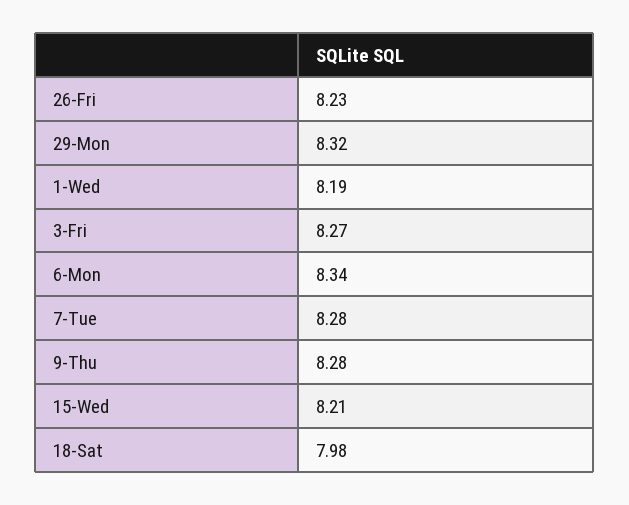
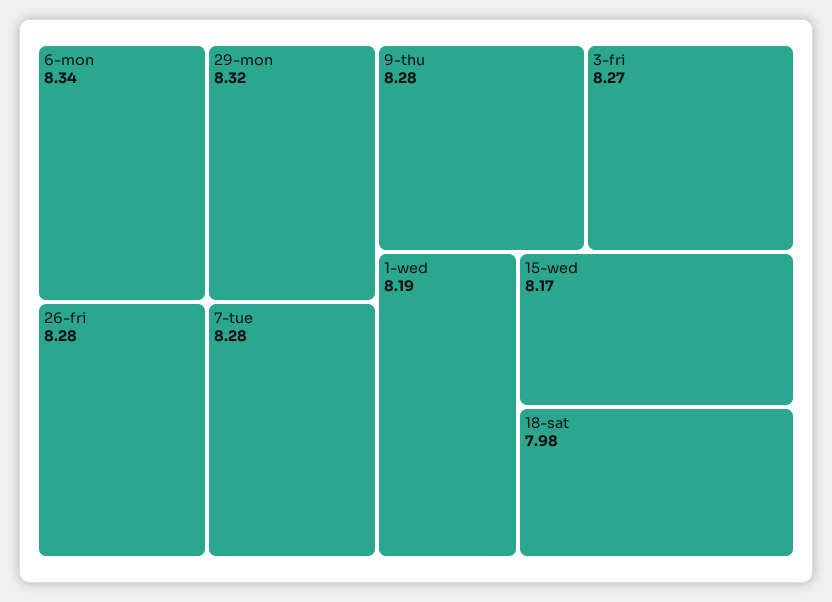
26-Fri: 8.23 -> 8.28
15-Wed: 8.21 -> 8.17

